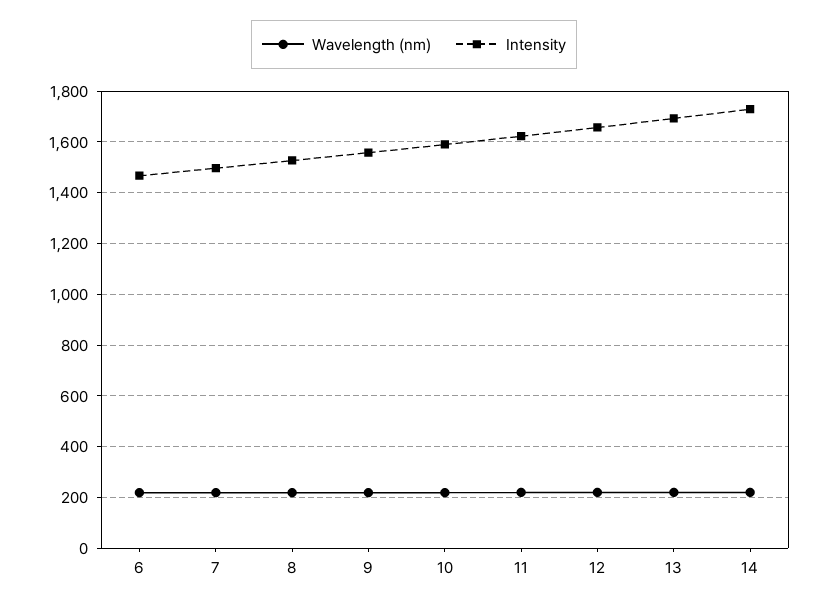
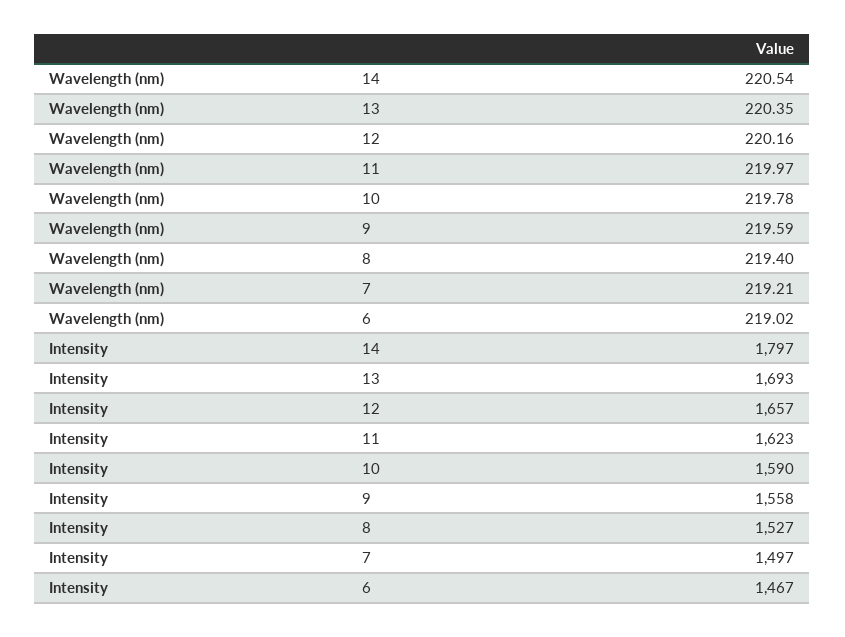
Intensity, 14: 1725 -> 1797

